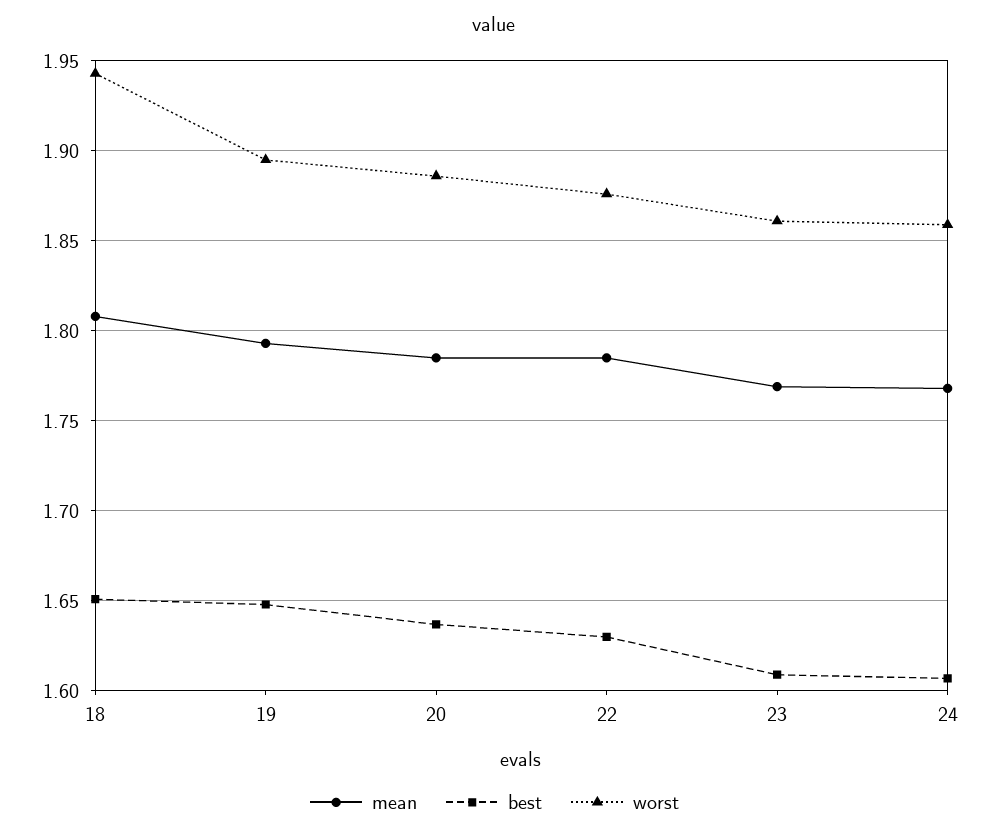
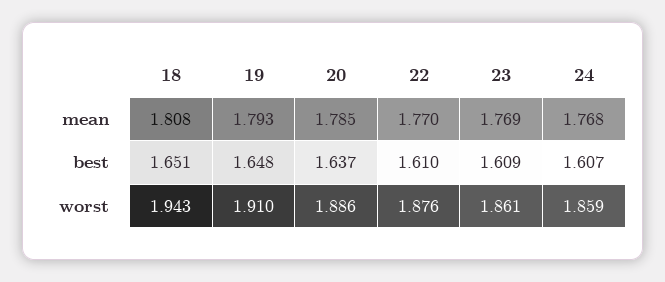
worst, 19: 1.895 -> 1.91
mean, 22: 1.785 -> 1.77
best, 22: 1.63 -> 1.61

